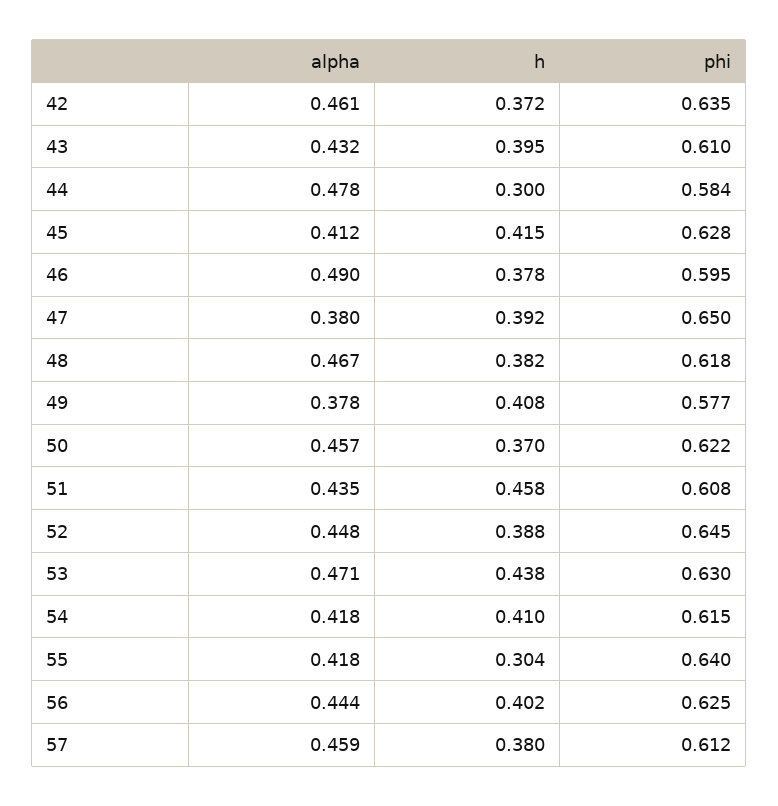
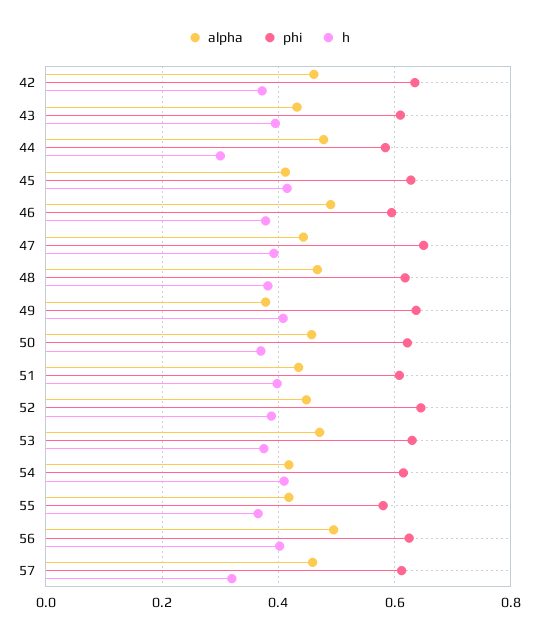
alpha, 47: 0.38 -> 0.44
phi, 49: 0.577 -> 0.64
h, 51: 0.458 -> 0.4
h, 53: 0.438 -> 0.38
h, 55: 0.304 -> 0.36
phi, 55: 0.64 -> 0.58
alpha, 56: 0.444 -> 0.5
h, 57: 0.38 -> 0.32

